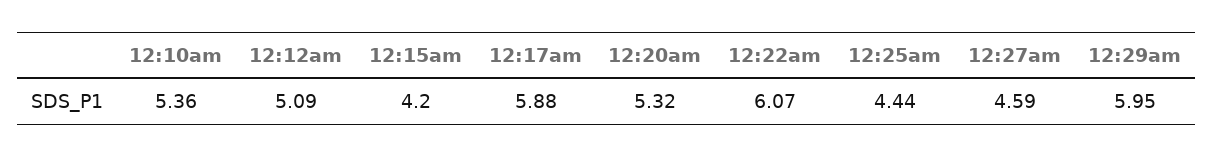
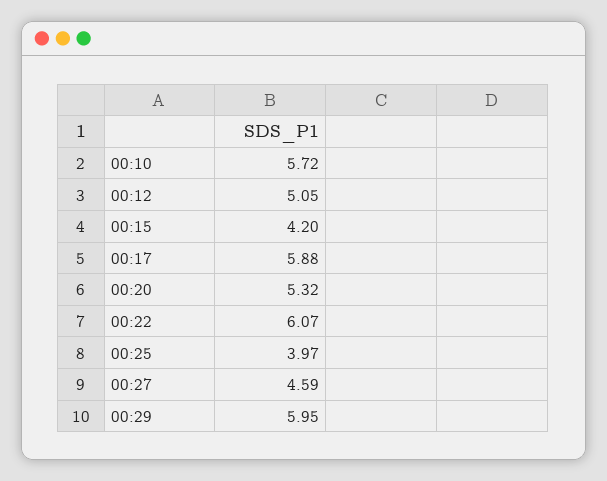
12:10am: 5.36 -> 5.72
12:12am: 5.09 -> 5.05
12:25am: 4.44 -> 3.97

